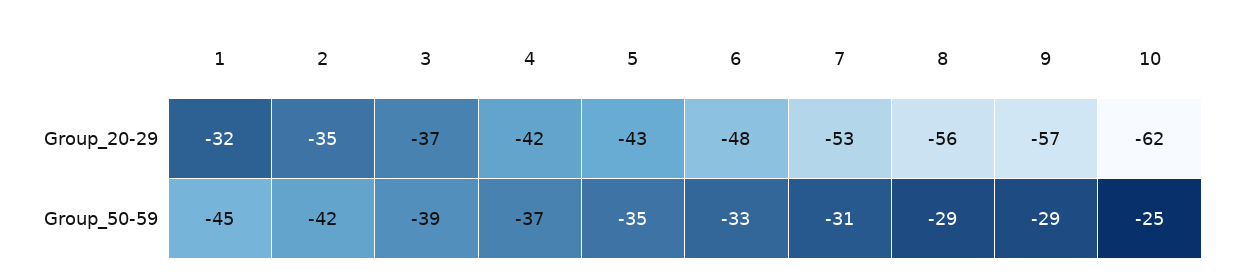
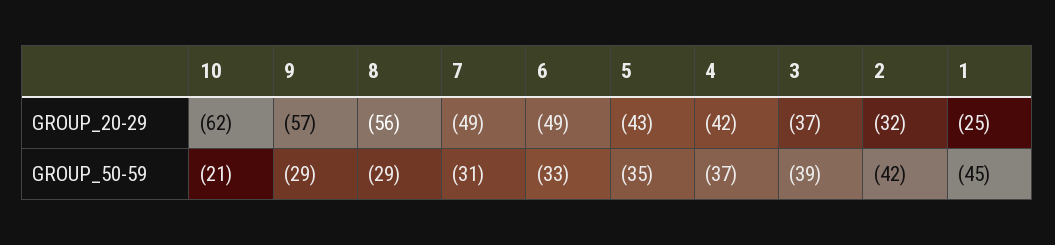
1, Group_20-29: -32 -> -25
2, Group_20-29: -35 -> -32
6, Group_20-29: -48 -> -49
7, Group_20-29: -53 -> -49
10, Group_50-59: -25 -> -21

